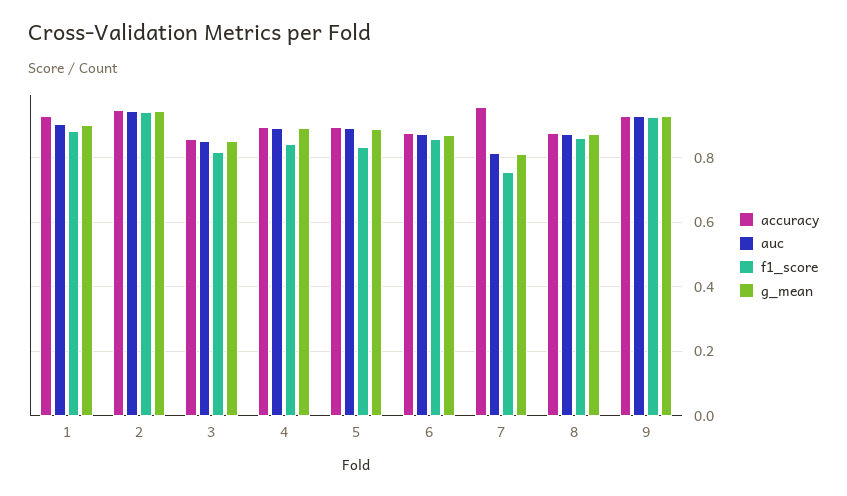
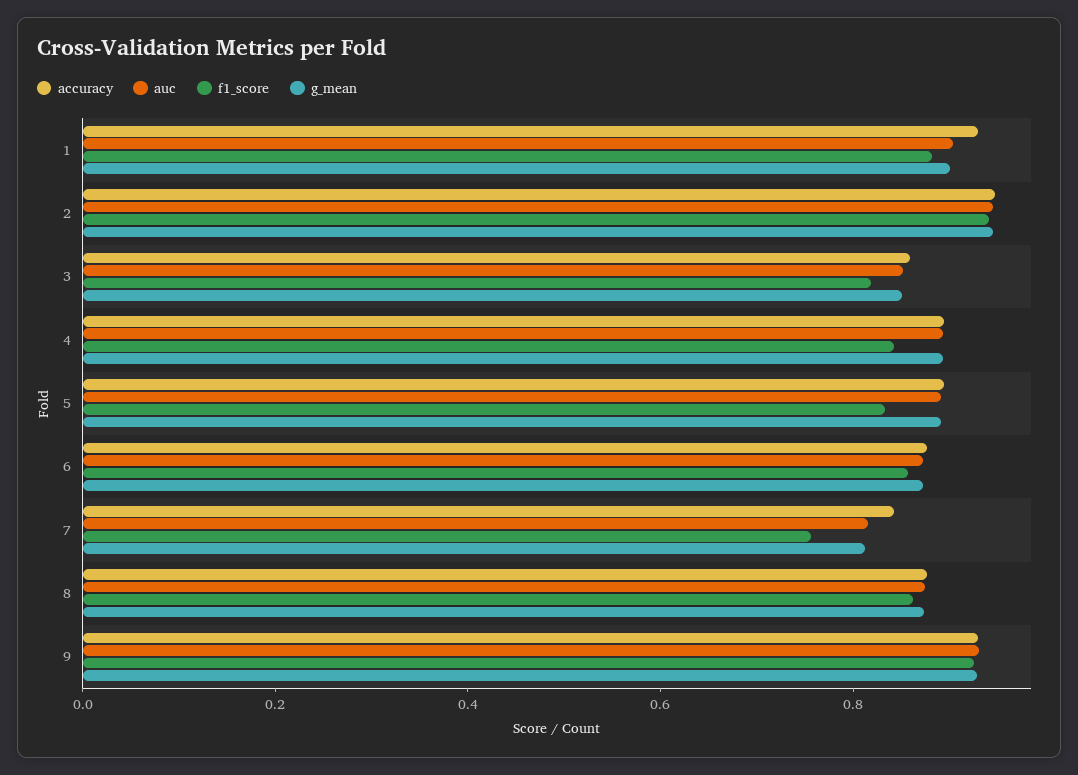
accuracy, 7: 0.96 -> 0.85

